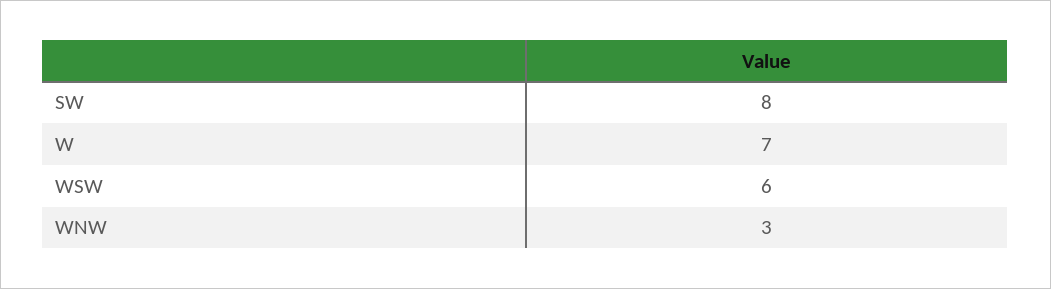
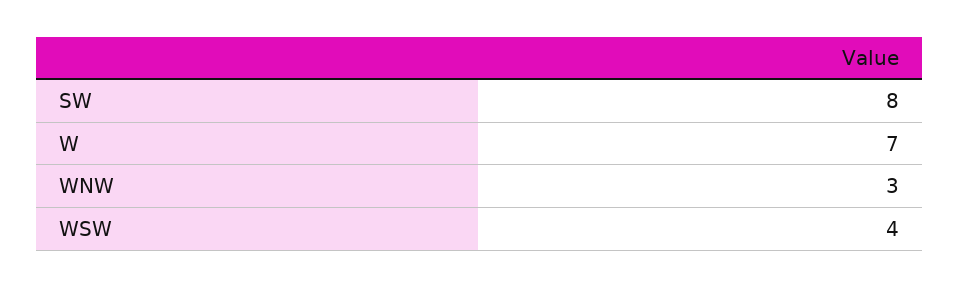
WSW: 6 -> 4

